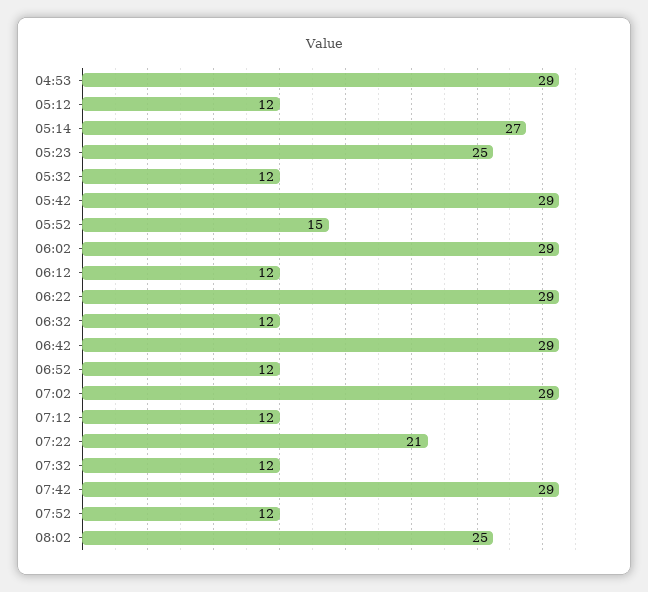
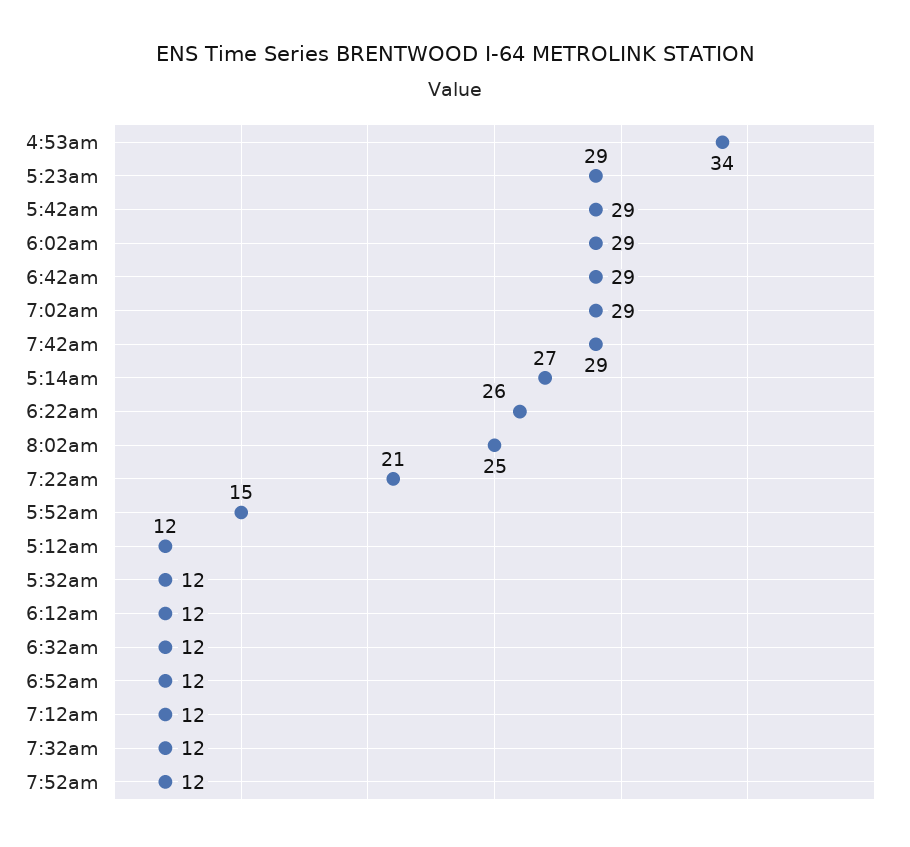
04:53: 29 -> 34
05:23: 25 -> 29
06:22: 29 -> 26

